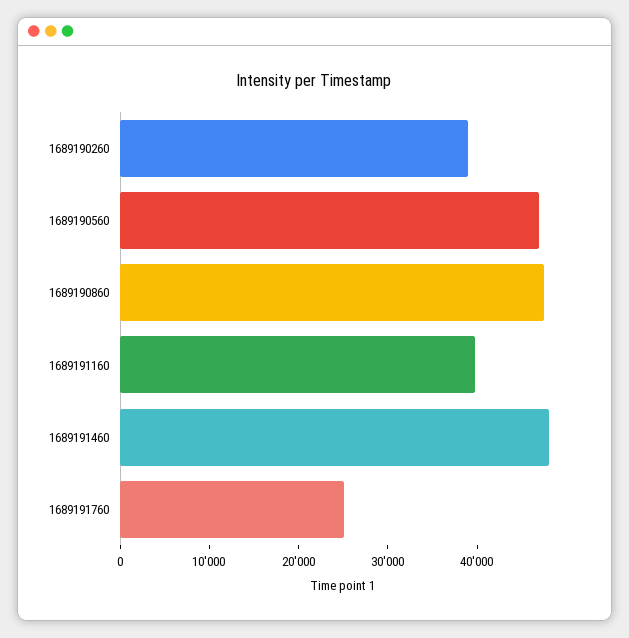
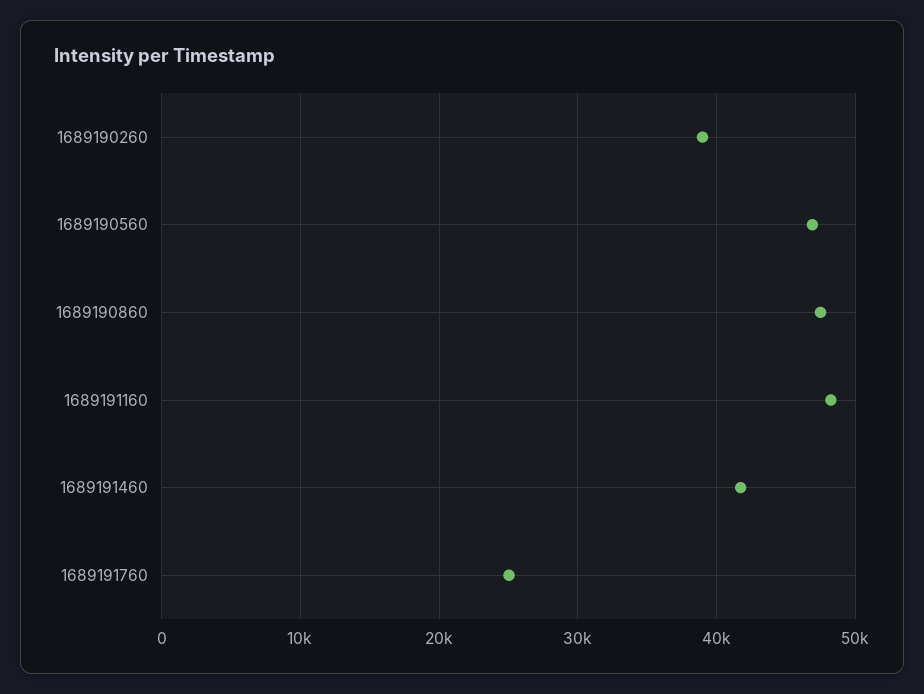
1689191160: 40000 -> 48000
1689191460: 48000 -> 42000

